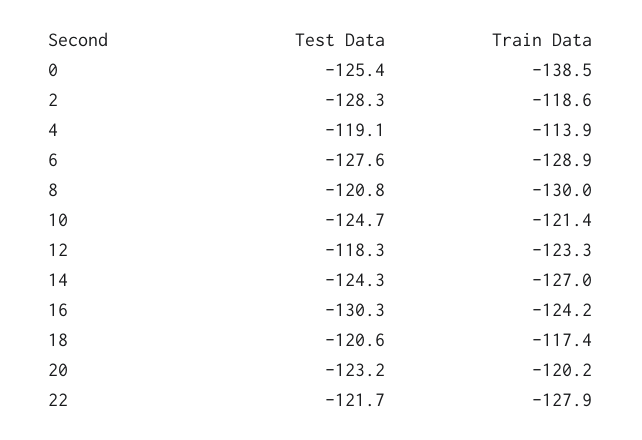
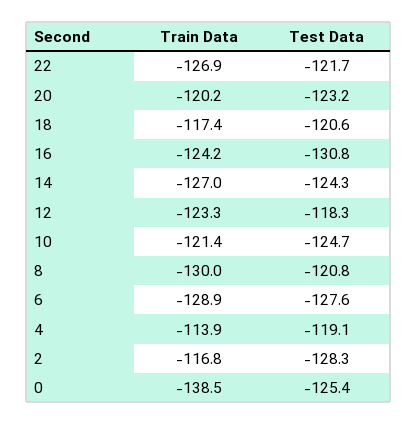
Train Data, 2: -118.6 -> -116.8
Test Data, 16: -130.3 -> -130.8
Train Data, 22: -127.9 -> -126.9

